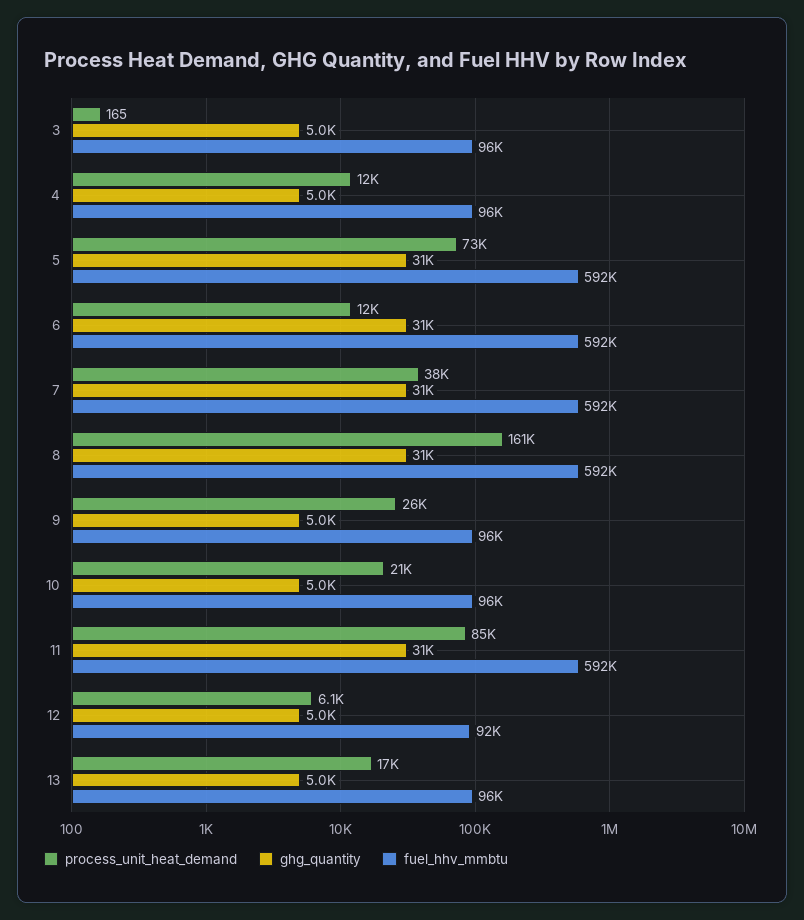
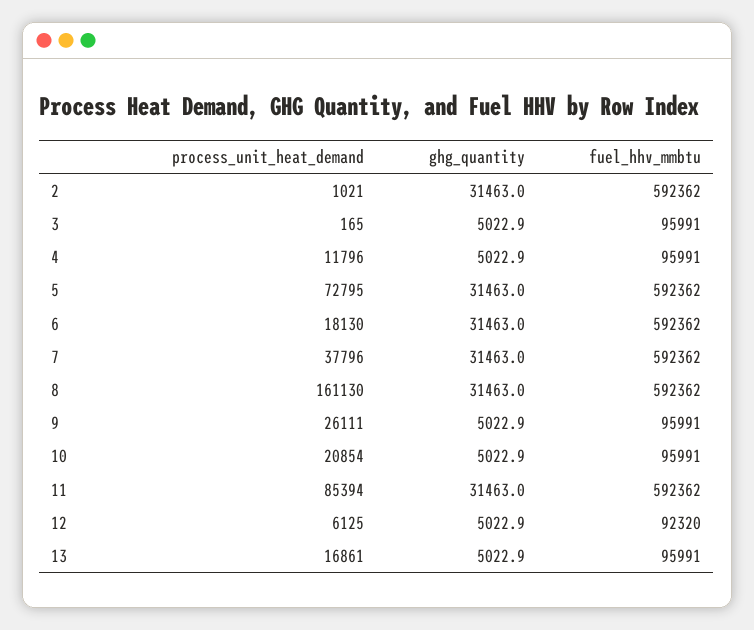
process_unit_heat_demand, 6: 12000 -> 18130
process_unit_heat_demand, 2: none -> 1021
ghg_quantity, 2: none -> 31463
fuel_hhv_mmbtu, 2: none -> 592362

